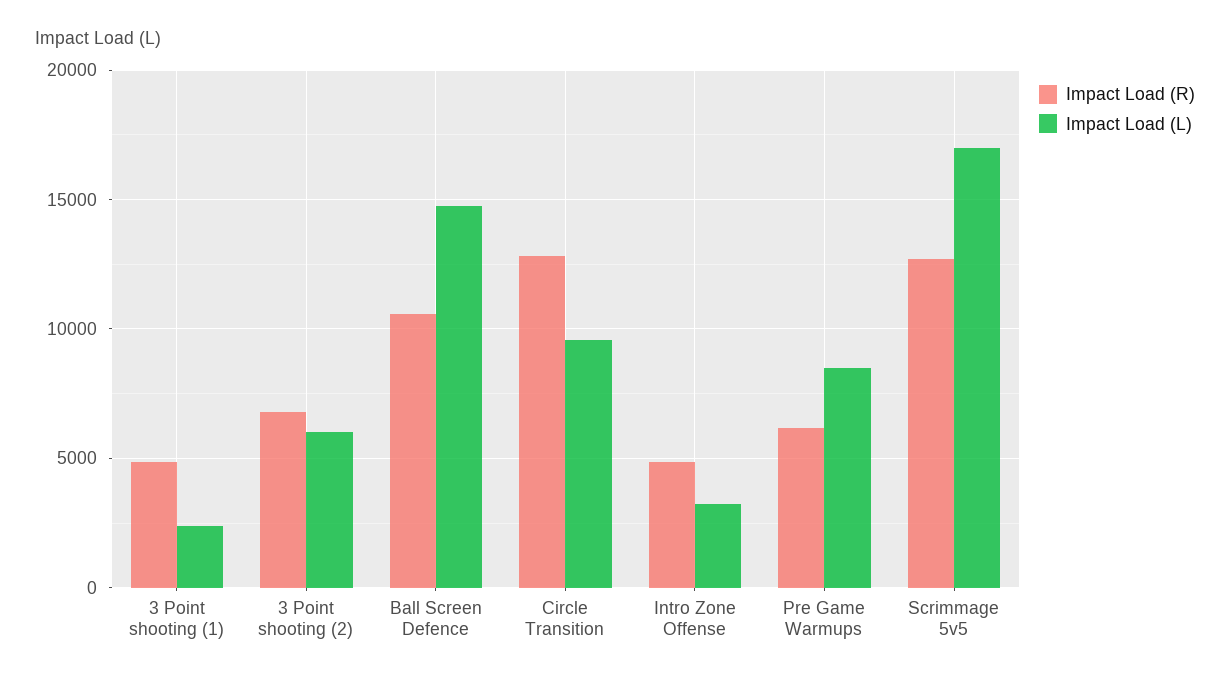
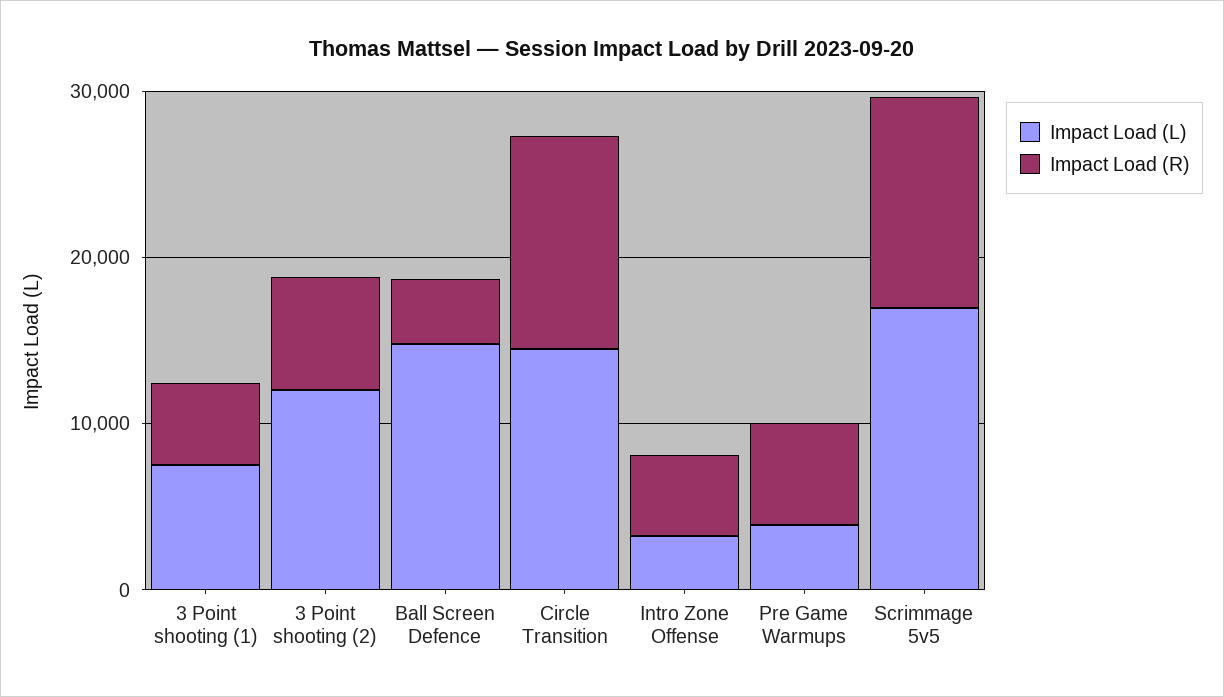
Impact Load (L), 3 Point shooting (1): 2500 -> 8000
Impact Load (L), 3 Point shooting (2): 6000 -> 12000
Impact Load (R), Ball Screen Defence: 10500 -> 4000
Impact Load (L), Circle Transition: 9500 -> 14000
Impact Load (L), Pre Game Warmups: 8500 -> 4000

